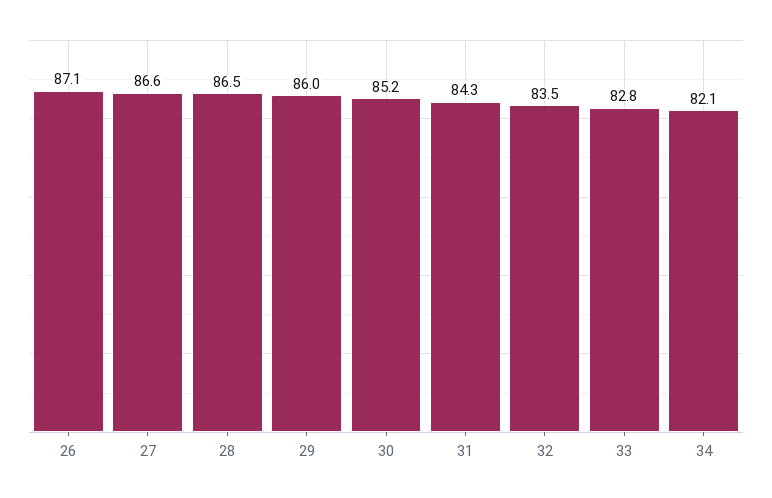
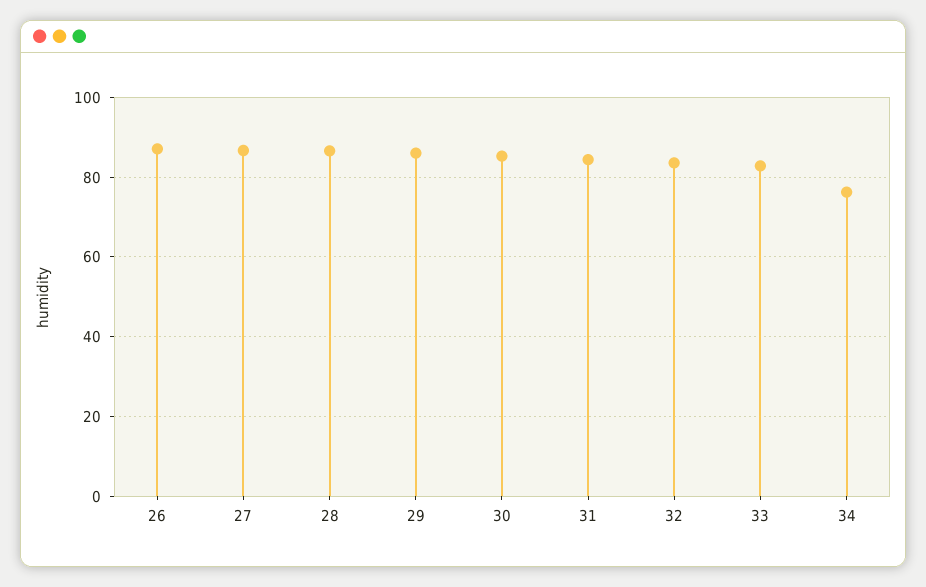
34: 82.1 -> 76

